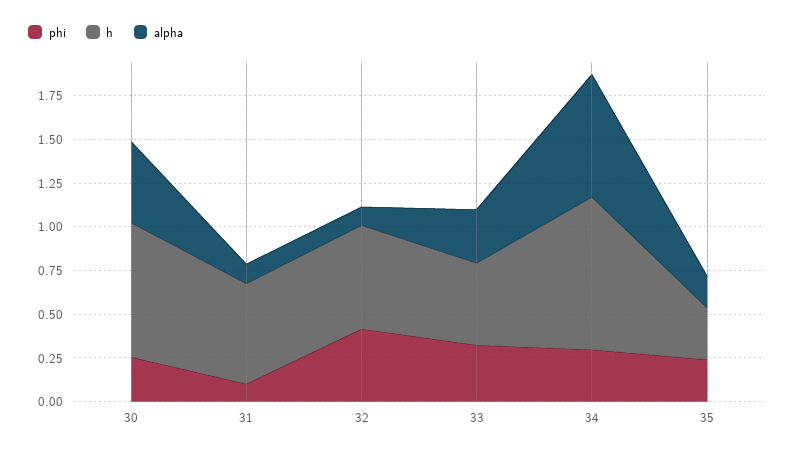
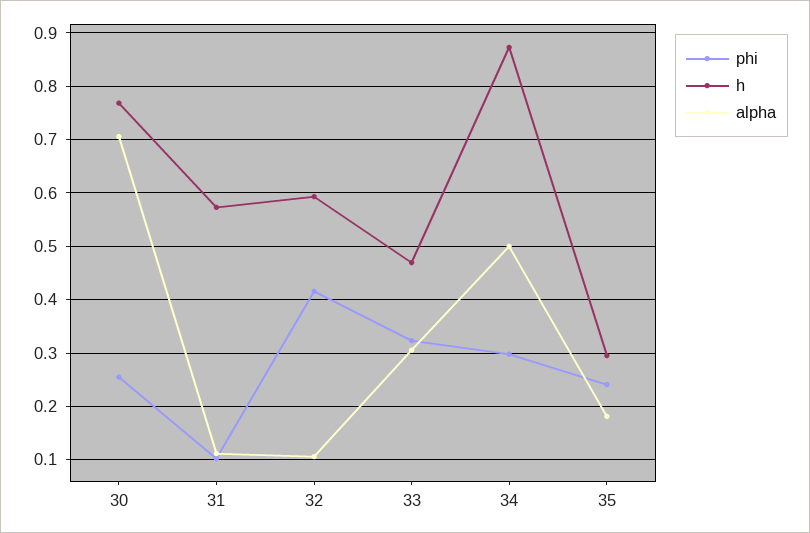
alpha, 30: 0.45 -> 0.7
alpha, 34: 0.7 -> 0.5

